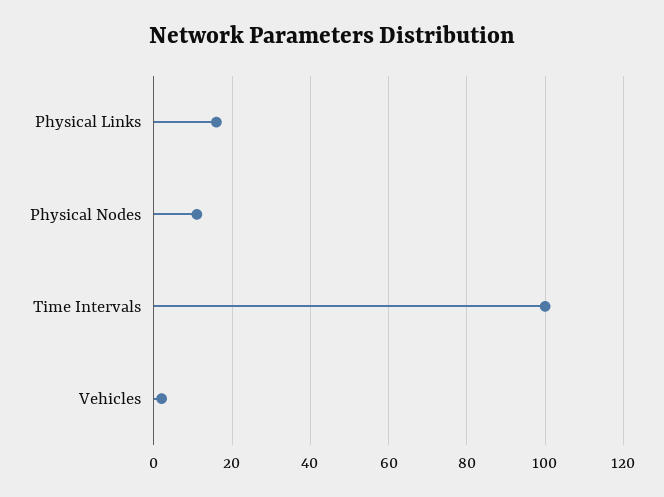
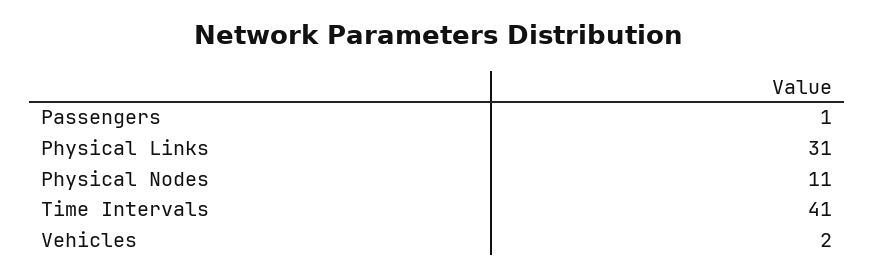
Physical Links: 15 -> 31
Time Intervals: 100 -> 41
Passengers: none -> 1

